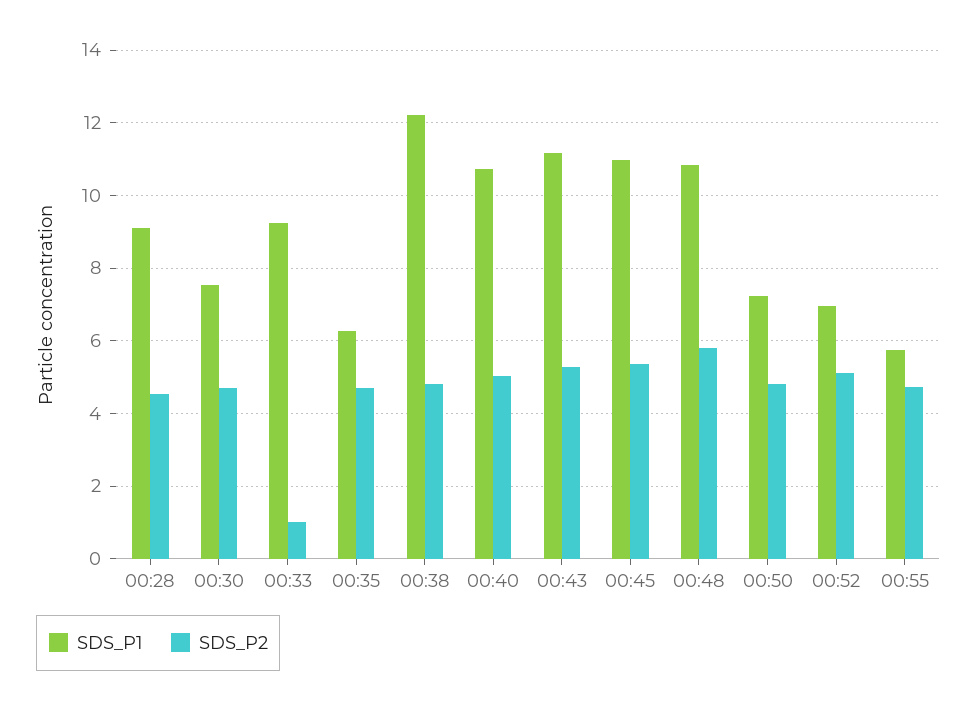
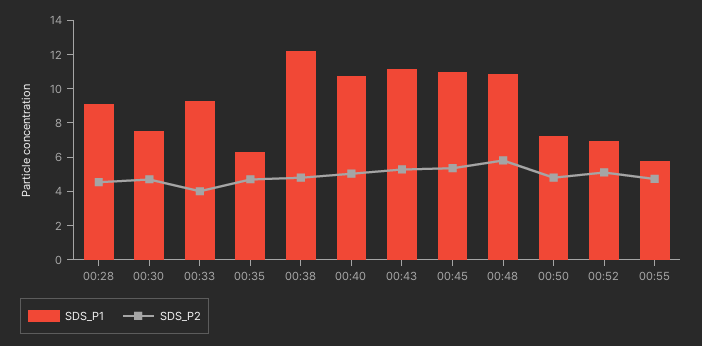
SDS_P2, 00:33: 1 -> 4

